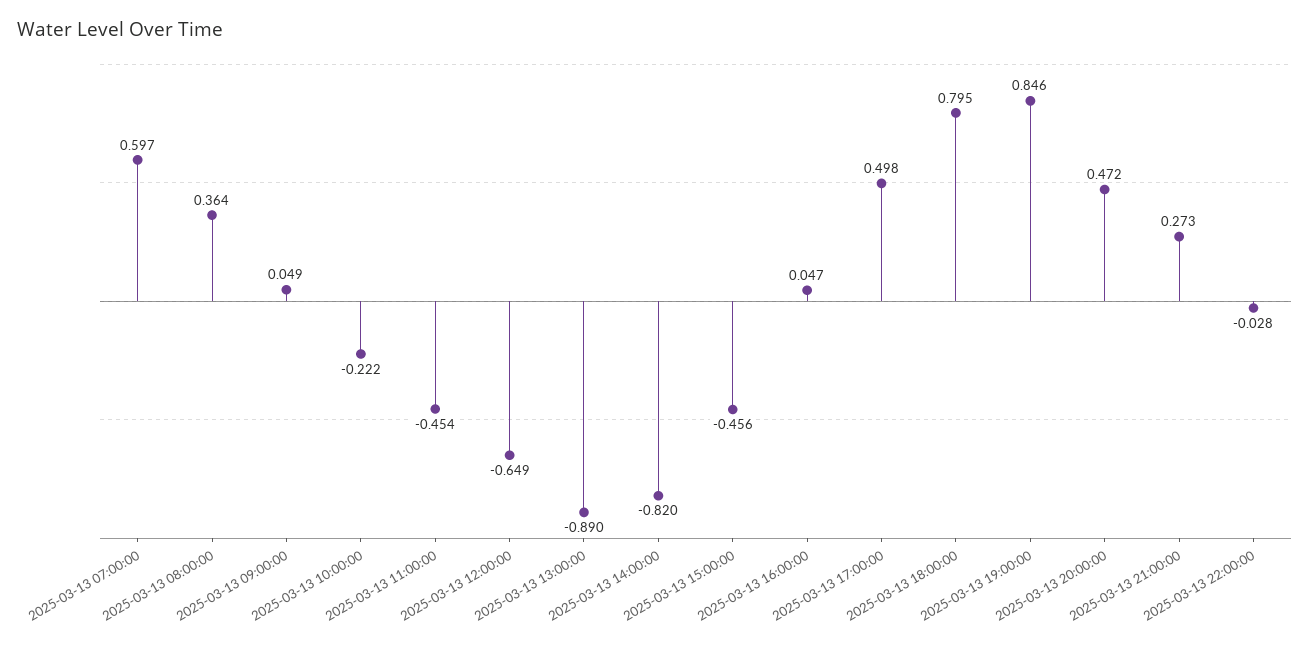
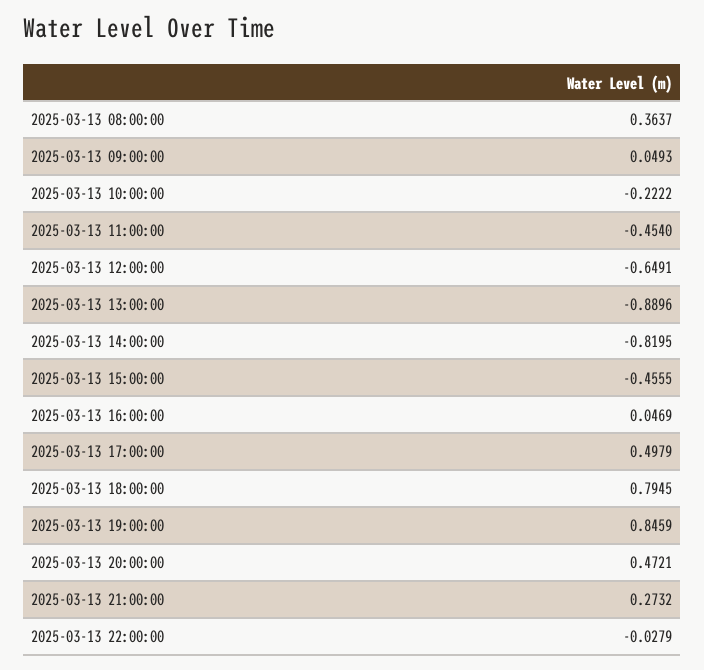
2025-03-13 07:00:00: 0.597 -> none

